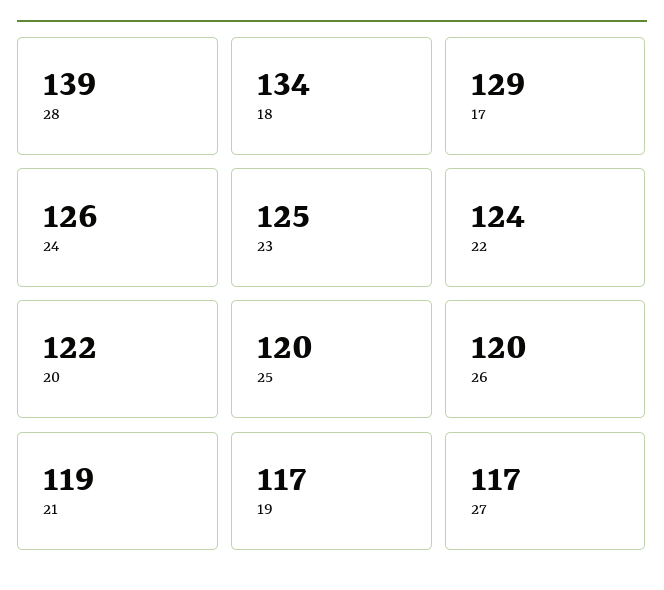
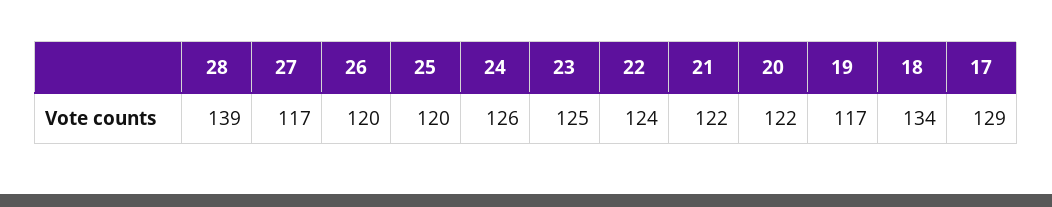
21: 119 -> 122

